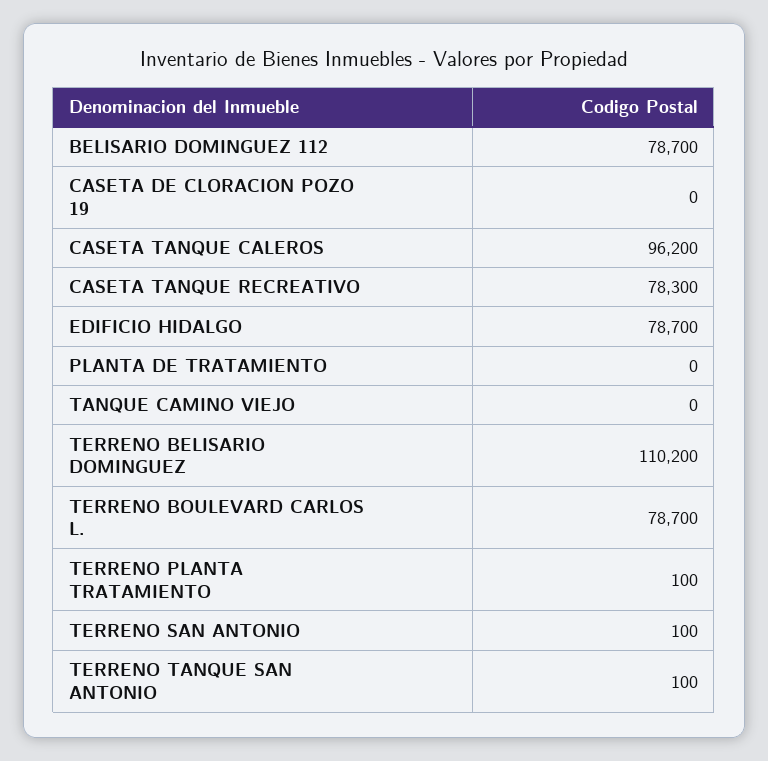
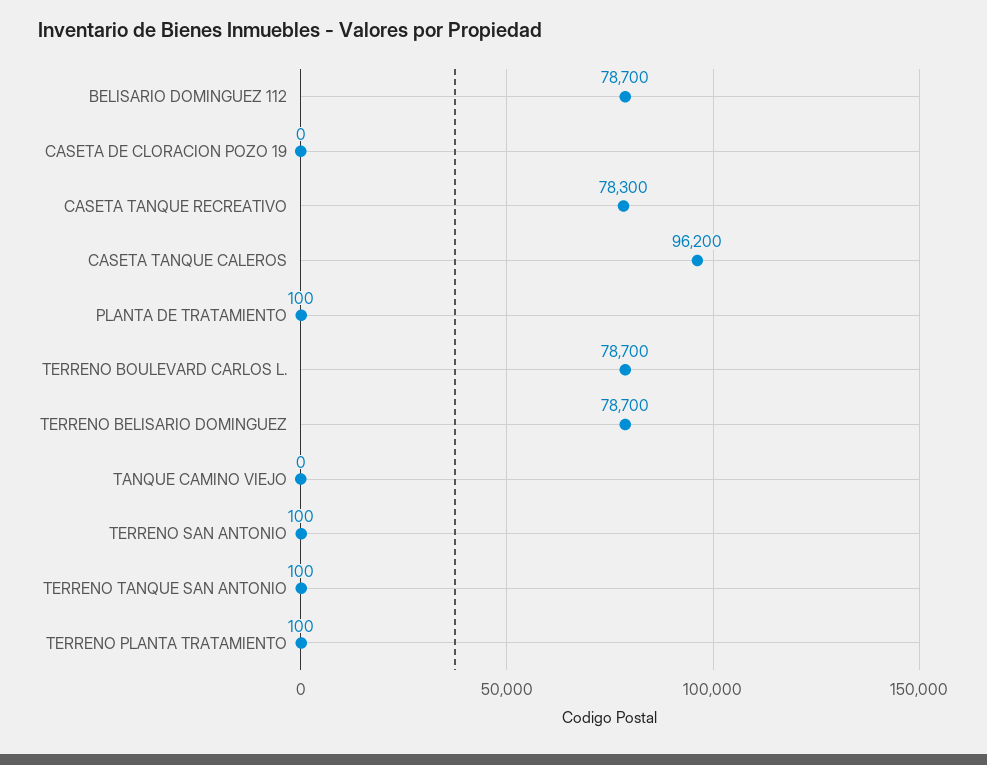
EDIFICIO HIDALGO: 78700 -> none
PLANTA DE TRATAMIENTO: 0 -> 100
TERRENO BELISARIO DOMINGUEZ: 110200 -> 78700

